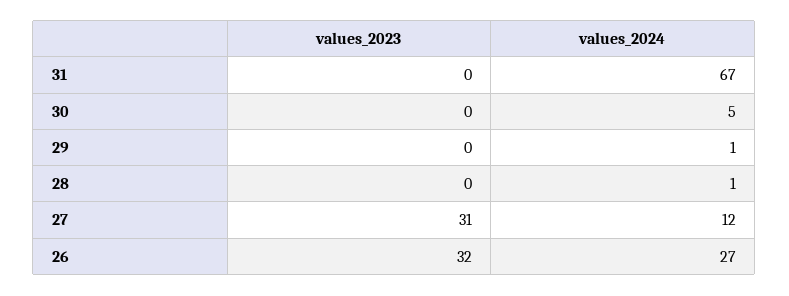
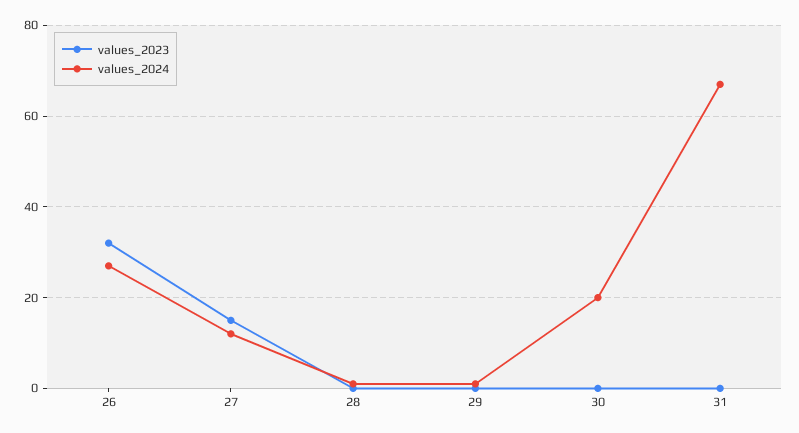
values_2024, 30: 5 -> 20
values_2023, 27: 31 -> 15

